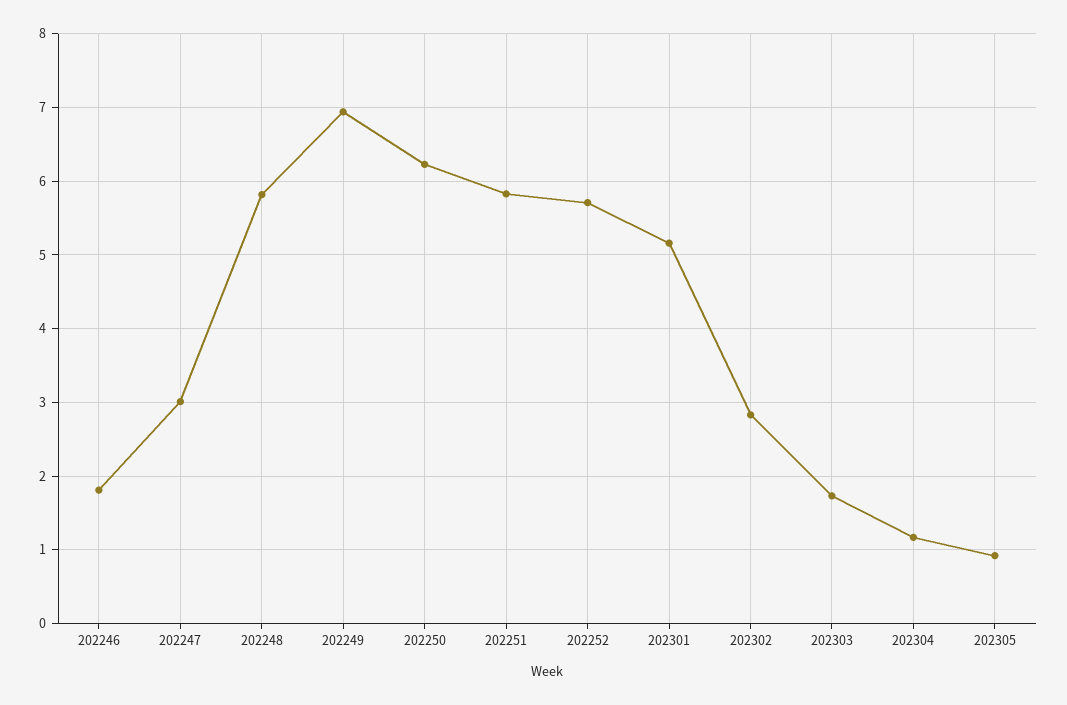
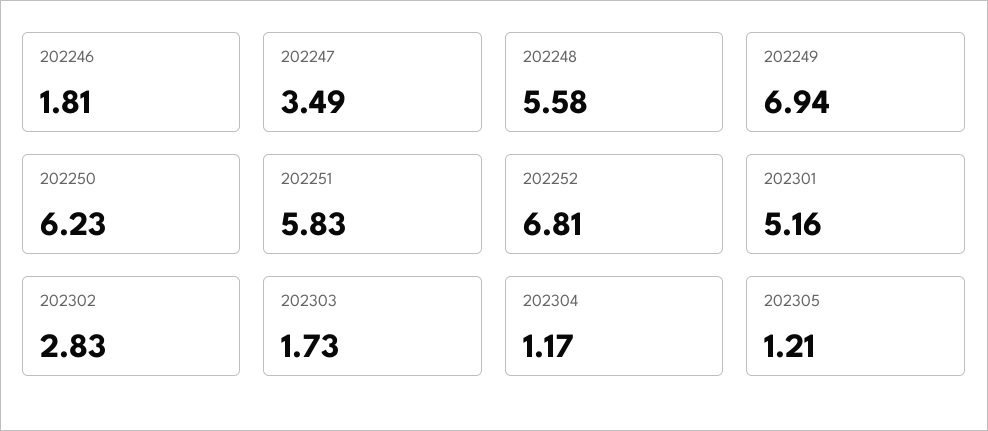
202247: 3 -> 3.49
202248: 5.8 -> 5.58
202252: 5.7 -> 6.81
202305: 0.9 -> 1.21

